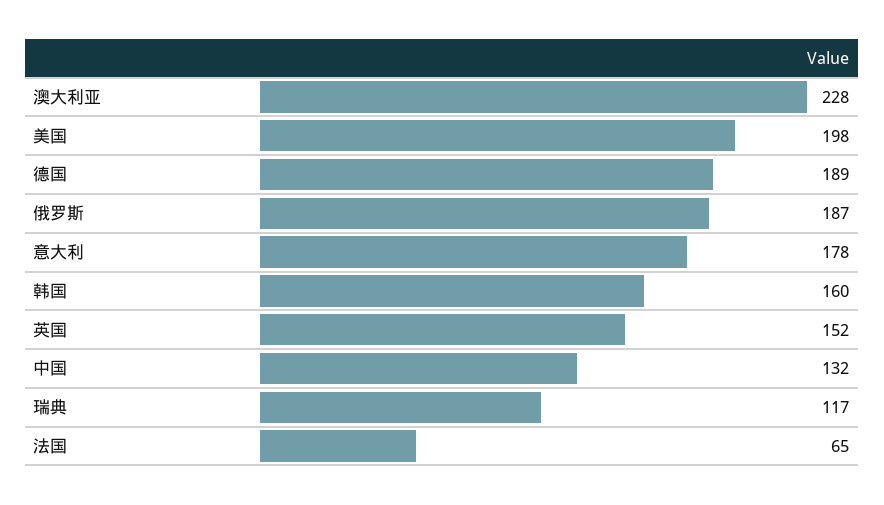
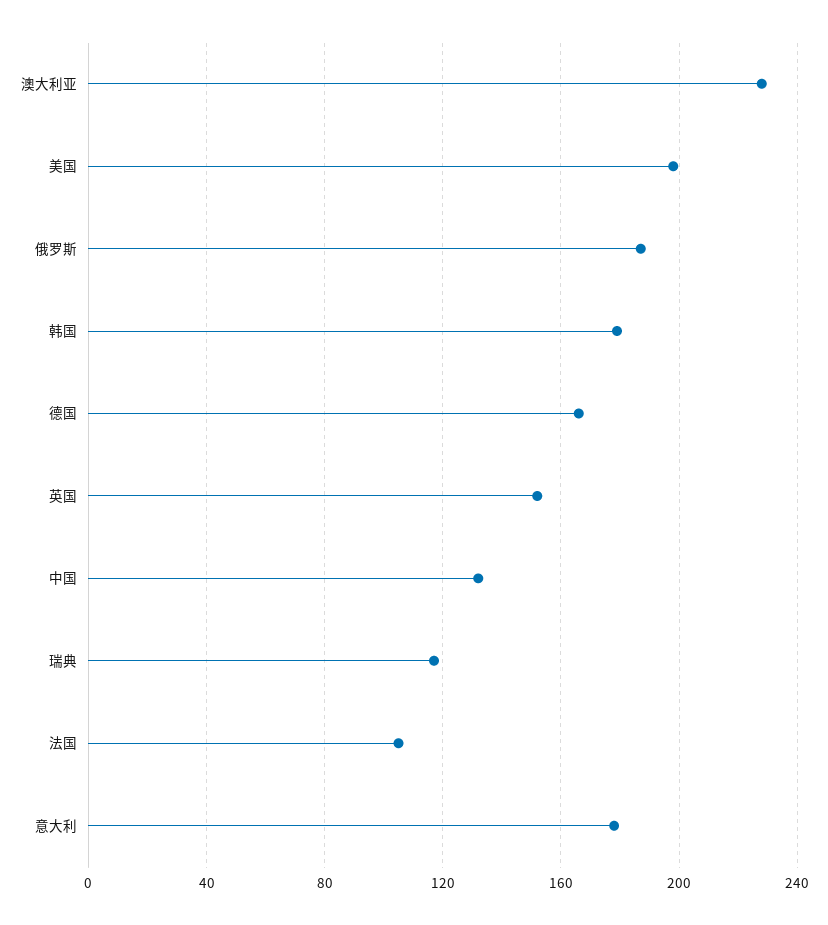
德国: 189 -> 165
韩国: 160 -> 180
法国: 65 -> 105

